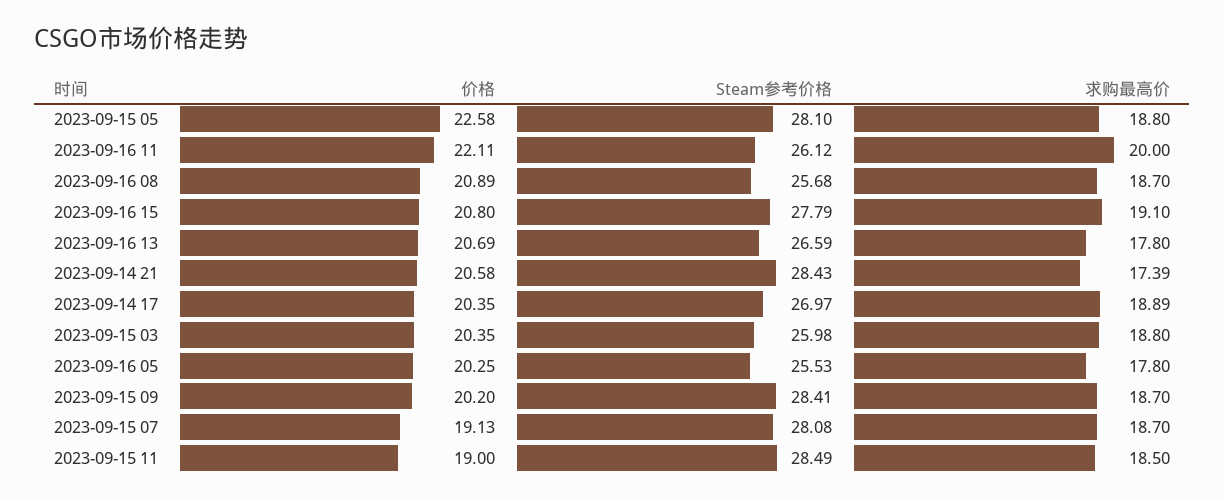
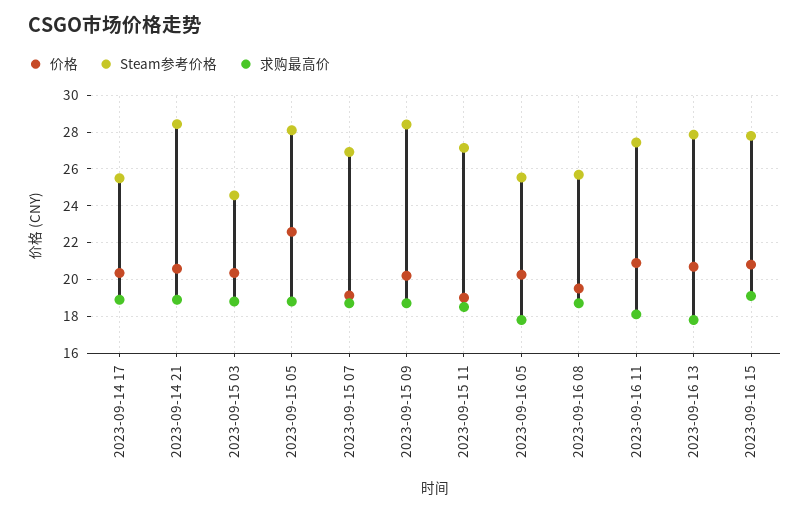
价格, 2023-09-16 11: 22.11 -> 21
Steam参考价格, 2023-09-16 11: 26.12 -> 27.5
求购最高价, 2023-09-16 11: 20 -> 18
价格, 2023-09-16 08: 20.89 -> 19.5
Steam参考价格, 2023-09-16 13: 26.59 -> 28
求购最高价, 2023-09-14 21: 17.39 -> 19
Steam参考价格, 2023-09-14 17: 26.97 -> 25.5
Steam参考价格, 2023-09-15 03: 25.98 -> 24.5
Steam参考价格, 2023-09-15 07: 28.08 -> 27
Steam参考价格, 2023-09-15 11: 28.49 -> 27

